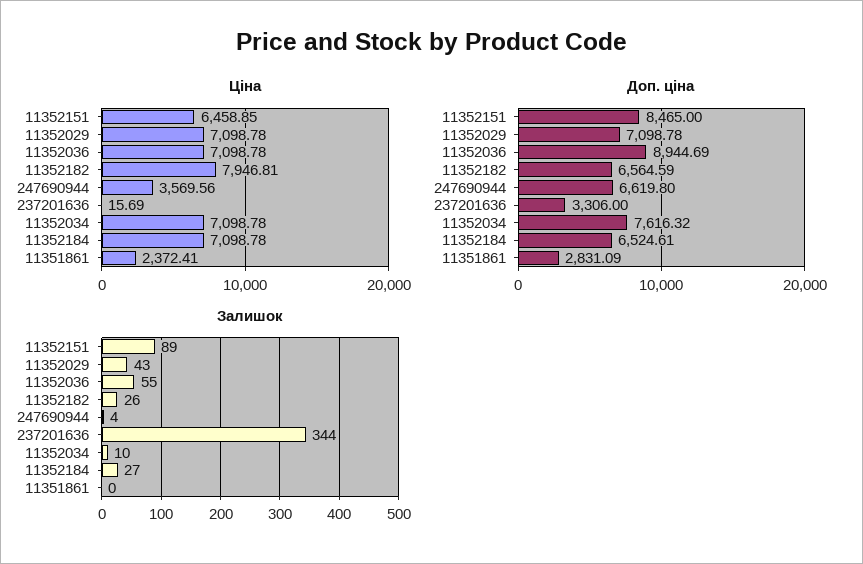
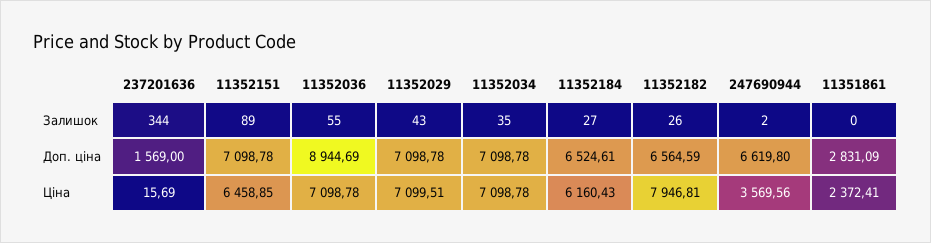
Ціна, 11352029: 7098.78 -> 7099.51
Ціна, 11352184: 7098.78 -> 6160.43
Доп. ціна, 11352151: 8465 -> 7098.78
Доп. ціна, 237201636: 3306 -> 1569
Доп. ціна, 11352034: 7616.32 -> 7098.78
Залишок, 247690944: 4 -> 2
Залишок, 11352034: 10 -> 35

